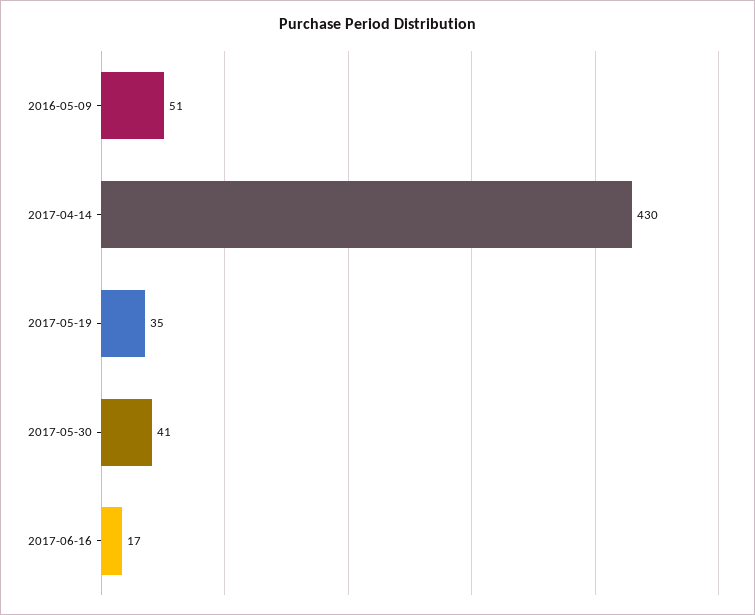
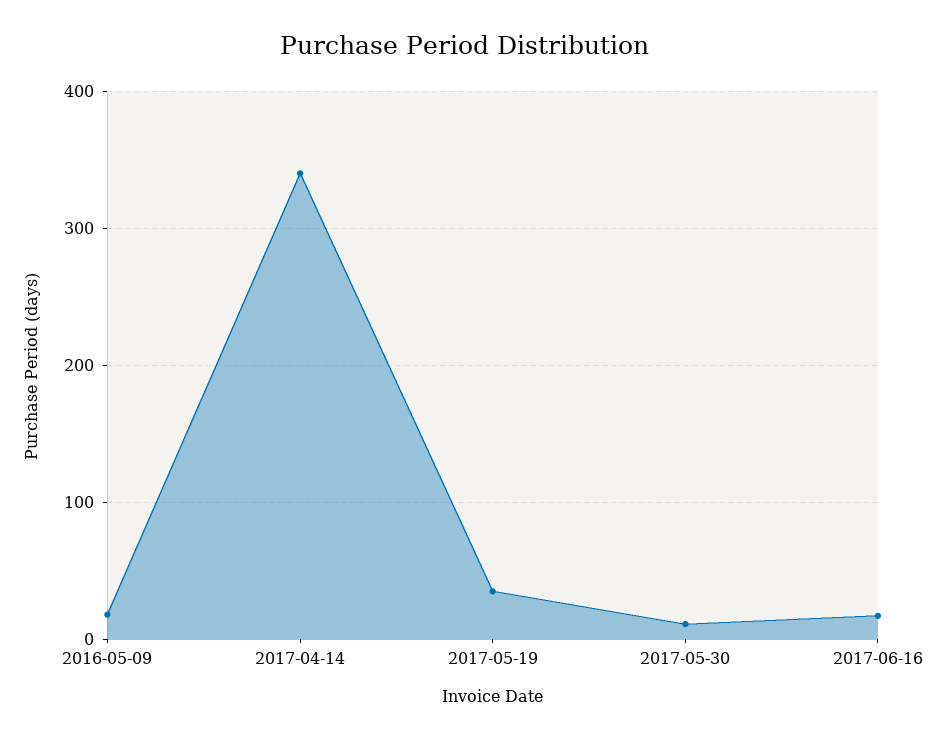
2016-05-09: 51 -> 20
2017-04-14: 430 -> 340
2017-05-30: 41 -> 10

